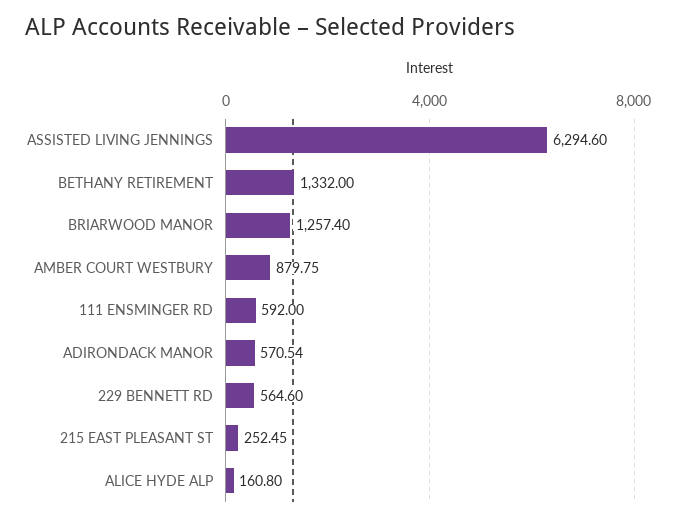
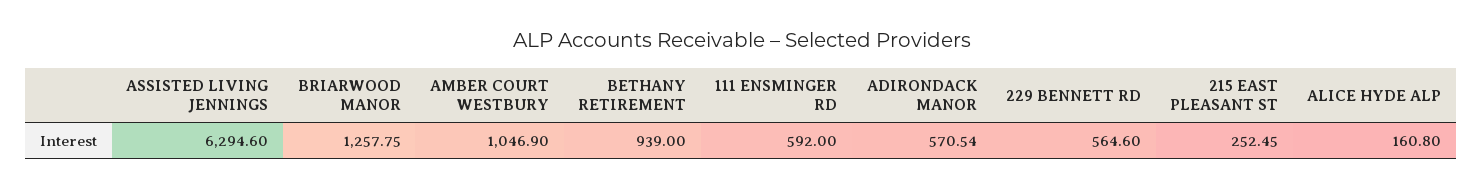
BETHANY RETIREMENT: 1332 -> 939
BRIARWOOD MANOR: 1257.4 -> 1257.75
AMBER COURT WESTBURY: 879.75 -> 1046.9

